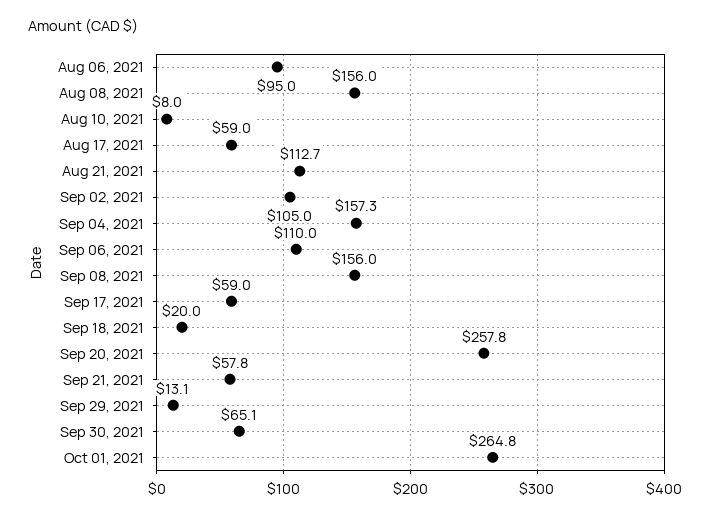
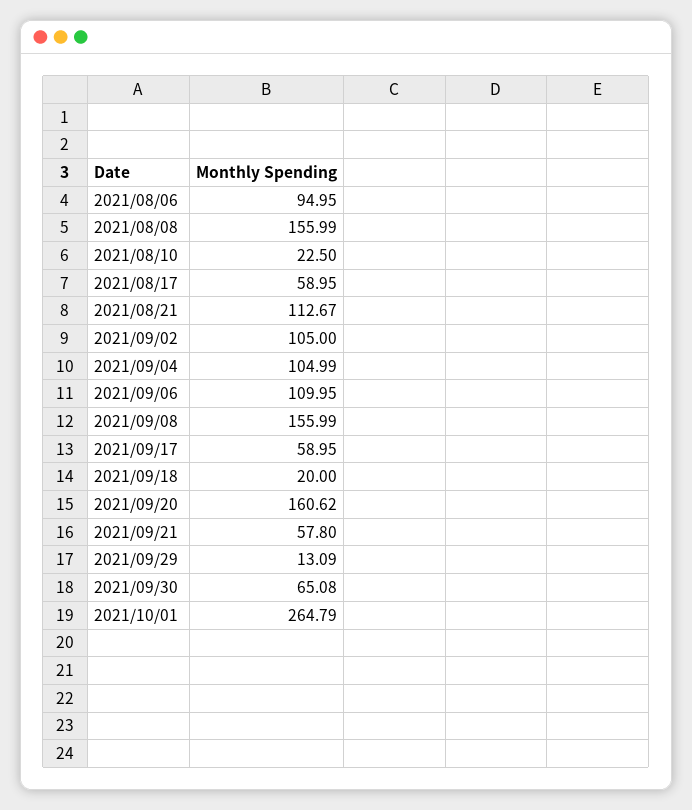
Aug 10, 2021: 8 -> 22.5
Sep 04, 2021: 157.3 -> 104.99
Sep 20, 2021: 257.8 -> 160.62

